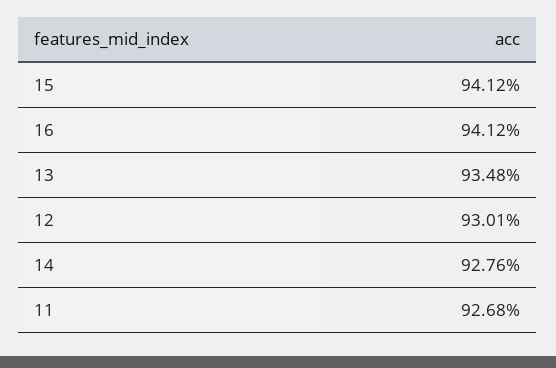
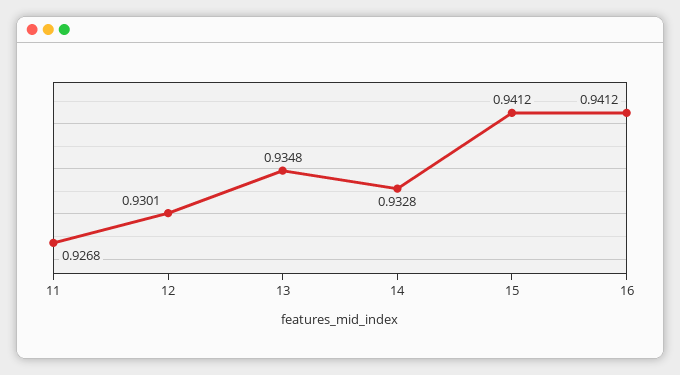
14: 0.9276 -> 0.9328

